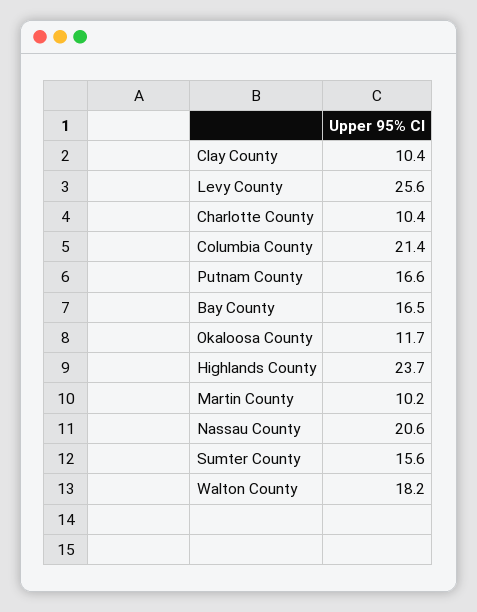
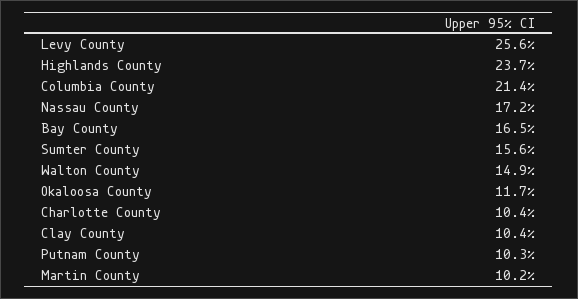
Putnam County: 16.6 -> 10.3
Nassau County: 20.6 -> 17.2
Walton County: 18.2 -> 14.9

